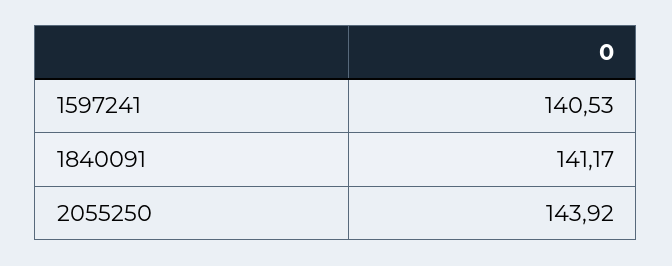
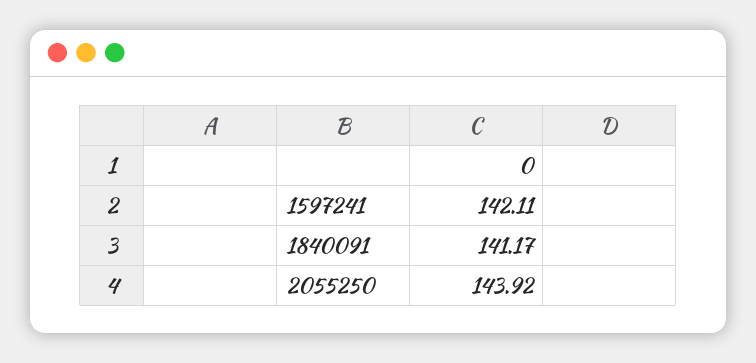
1597241: 140.53 -> 142.11

